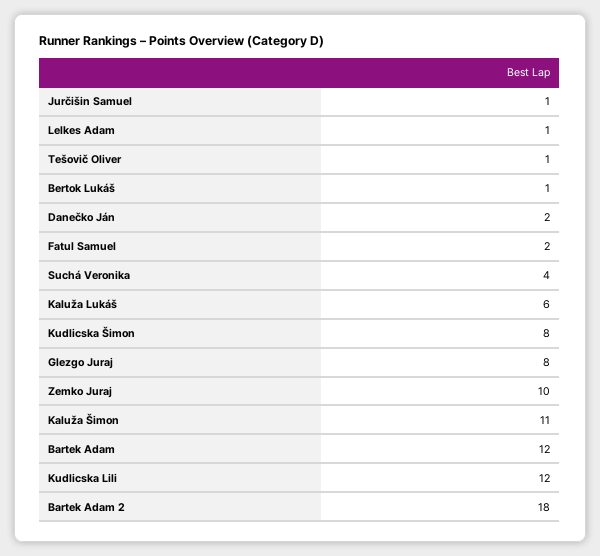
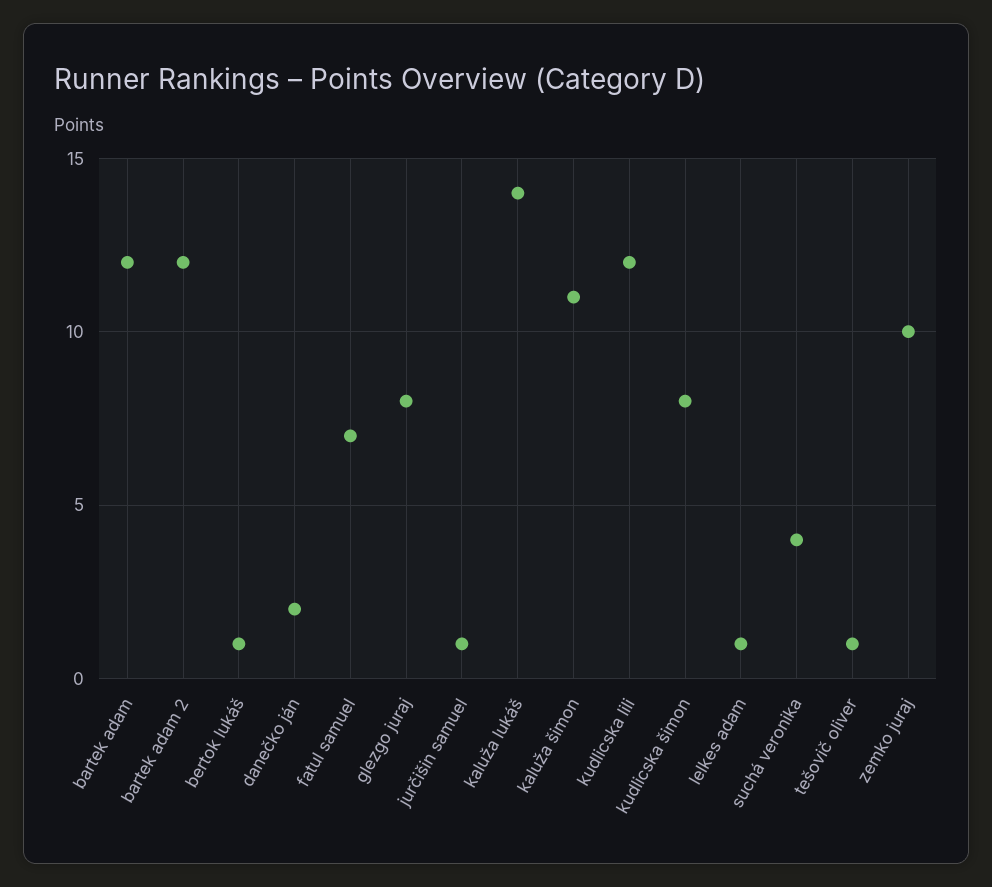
Fatul Samuel: 2 -> 7
Kaluža Lukáš: 6 -> 14
Bartek Adam 2: 18 -> 12

